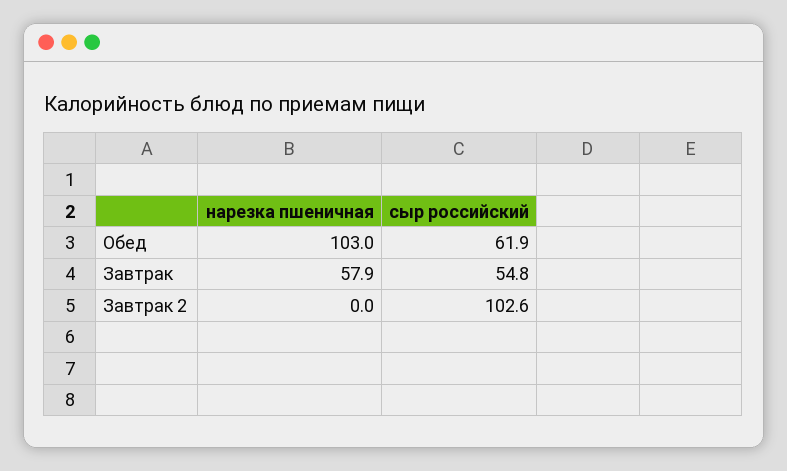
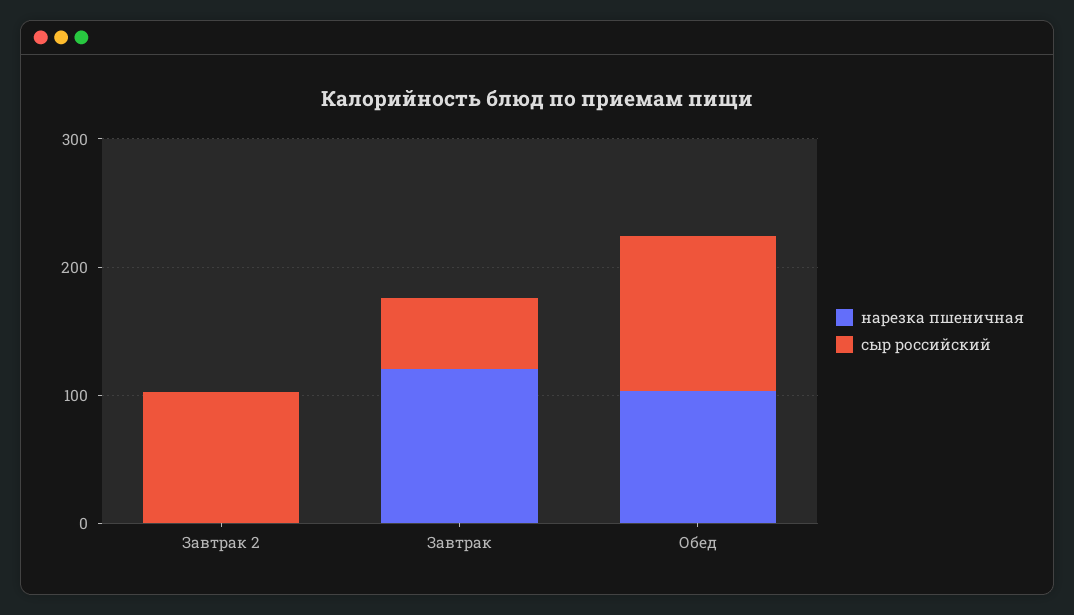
сыр российский, Обед: 61.9 -> 120
нарезка пшеничная, Завтрак: 57.9 -> 120

